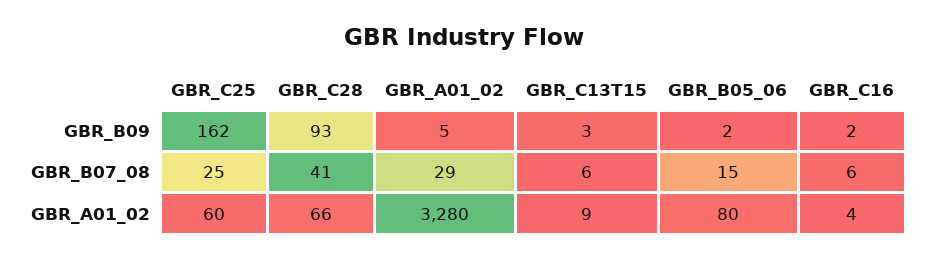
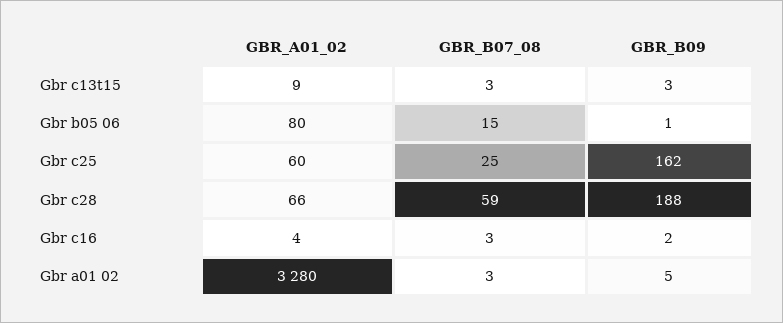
GBR_C28, GBR_B09: 93 -> 188
GBR_B05_06, GBR_B09: 2 -> 1
GBR_C28, GBR_B07_08: 41 -> 59
GBR_A01_02, GBR_B07_08: 29 -> 3
GBR_C13T15, GBR_B07_08: 6 -> 3
GBR_C16, GBR_B07_08: 6 -> 3

